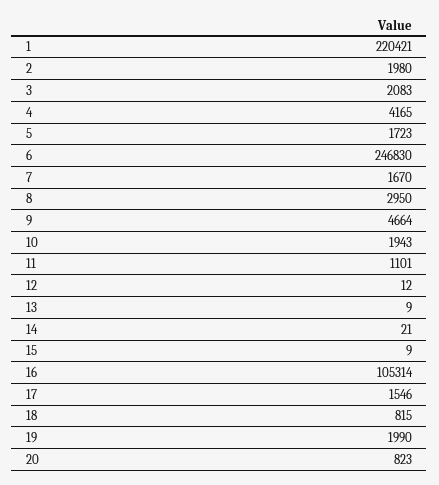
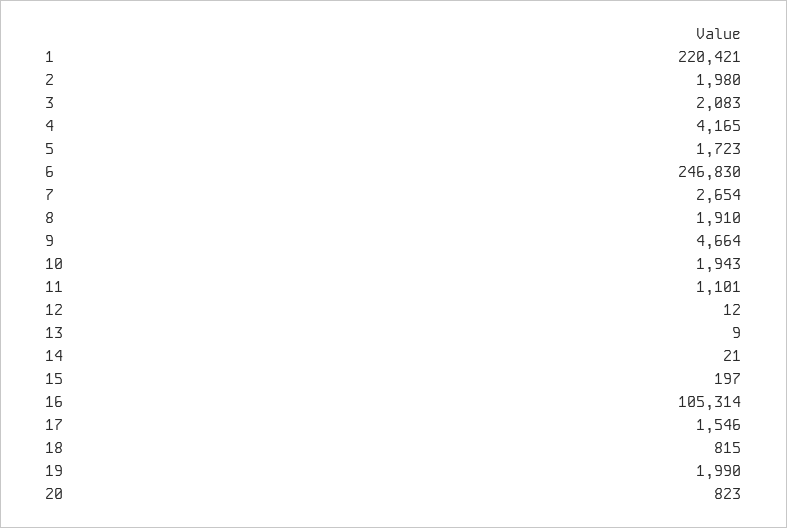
7: 1670 -> 2654
8: 2950 -> 1910
15: 9 -> 197

